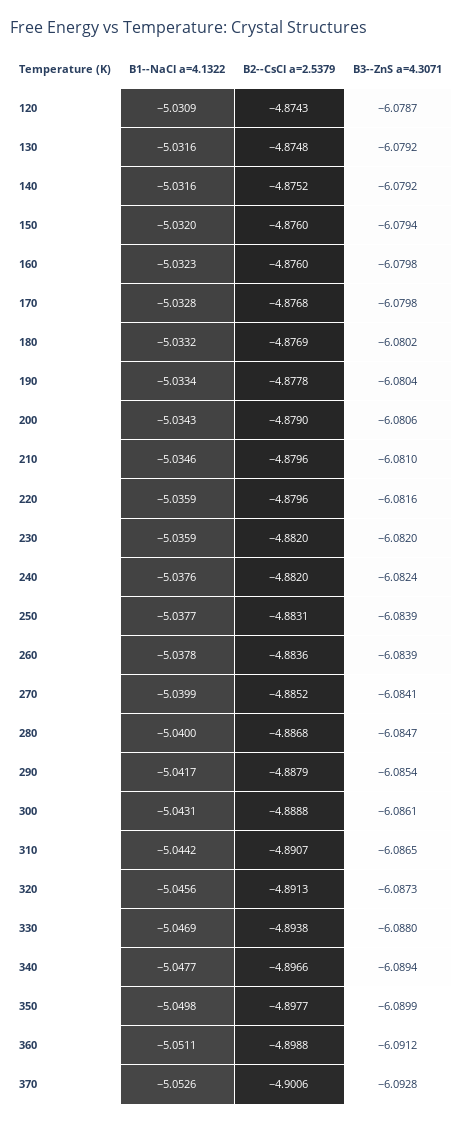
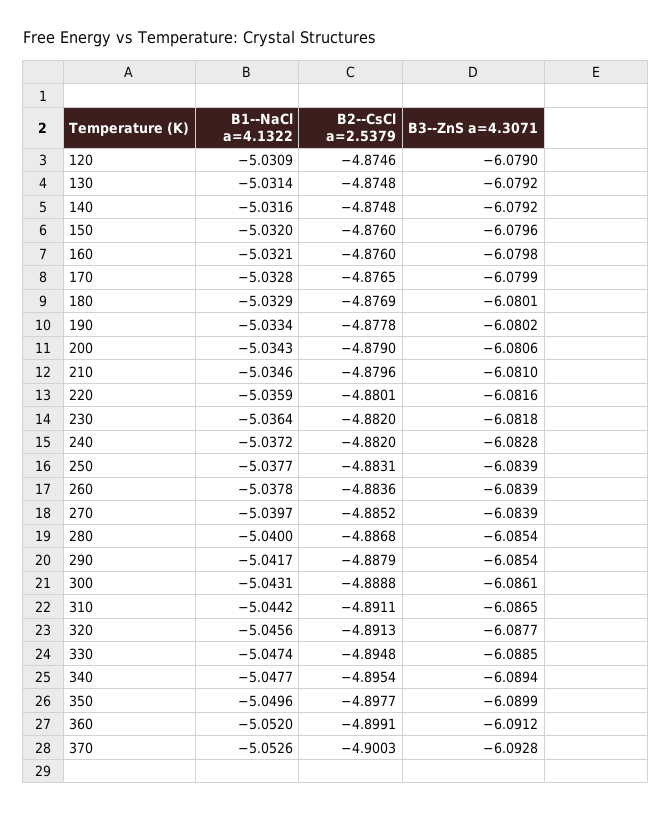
B2--CsCl a=2.5379, 120: -4.8743 -> -4.8746
B3--ZnS a=4.3071, 120: -6.0787 -> -6.079
B1--NaCl a=4.1322, 130: -5.0316 -> -5.0314
B2--CsCl a=2.5379, 140: -4.8752 -> -4.8748
B3--ZnS a=4.3071, 150: -6.0794 -> -6.0796
B1--NaCl a=4.1322, 160: -5.0323 -> -5.0321
B2--CsCl a=2.5379, 170: -4.8768 -> -4.8765
B3--ZnS a=4.3071, 170: -6.0798 -> -6.0799
B1--NaCl a=4.1322, 180: -5.0332 -> -5.0329
B3--ZnS a=4.3071, 180: -6.0802 -> -6.0801
B3--ZnS a=4.3071, 190: -6.0804 -> -6.0802
B2--CsCl a=2.5379, 220: -4.8796 -> -4.8801
B1--NaCl a=4.1322, 230: -5.0359 -> -5.0364
B3--ZnS a=4.3071, 230: -6.082 -> -6.0818
B1--NaCl a=4.1322, 240: -5.0376 -> -5.0372
B3--ZnS a=4.3071, 240: -6.0824 -> -6.0828
B1--NaCl a=4.1322, 270: -5.0399 -> -5.0397
B3--ZnS a=4.3071, 270: -6.0841 -> -6.0839
B3--ZnS a=4.3071, 280: -6.0847 -> -6.0854
B2--CsCl a=2.5379, 310: -4.8907 -> -4.8911
B3--ZnS a=4.3071, 320: -6.0873 -> -6.0877
B1--NaCl a=4.1322, 330: -5.0469 -> -5.0474
B2--CsCl a=2.5379, 330: -4.8938 -> -4.8948
B3--ZnS a=4.3071, 330: -6.088 -> -6.0885
B2--CsCl a=2.5379, 340: -4.8966 -> -4.8954
B1--NaCl a=4.1322, 350: -5.0498 -> -5.0496
B1--NaCl a=4.1322, 360: -5.0511 -> -5.052
B2--CsCl a=2.5379, 360: -4.8988 -> -4.8991
B2--CsCl a=2.5379, 370: -4.9006 -> -4.9003

